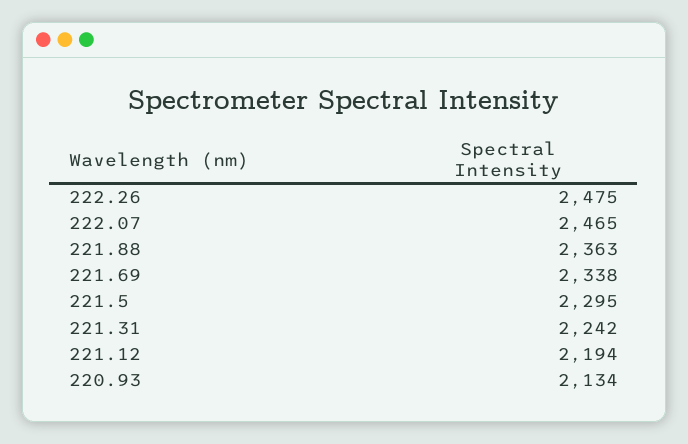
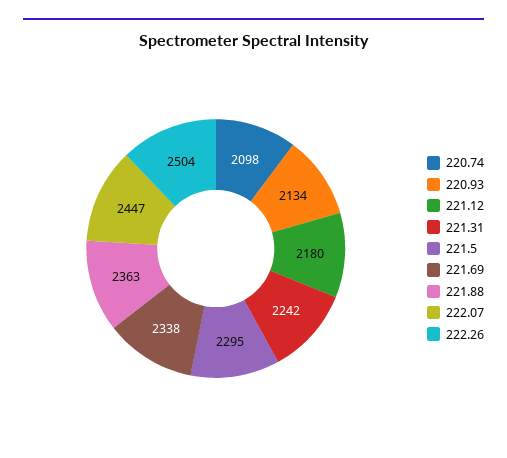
222.26: 2475 -> 2504
222.07: 2465 -> 2447
221.12: 2194 -> 2180
220.74: none -> 2098

